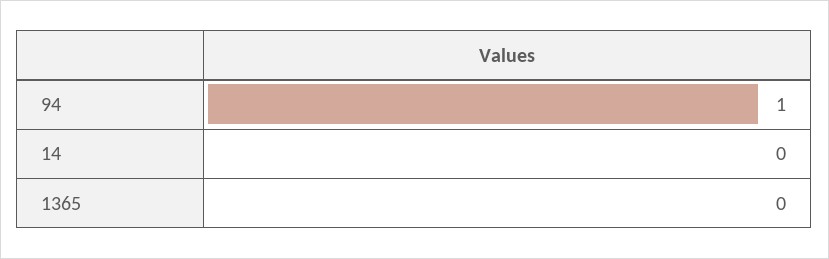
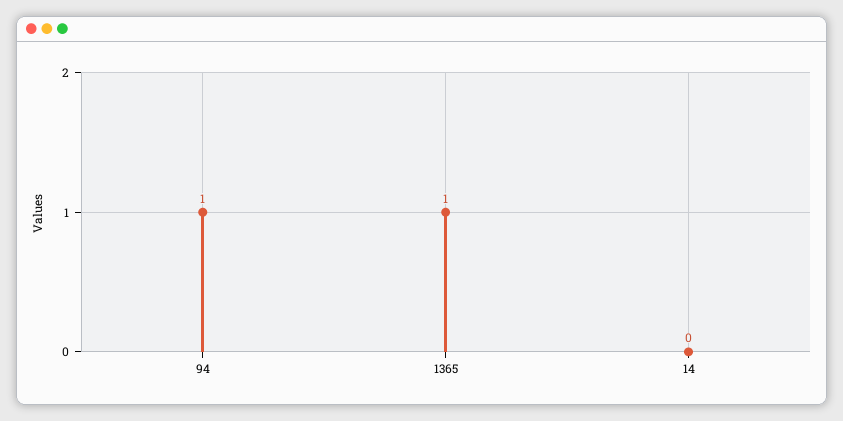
1365: 0 -> 1

